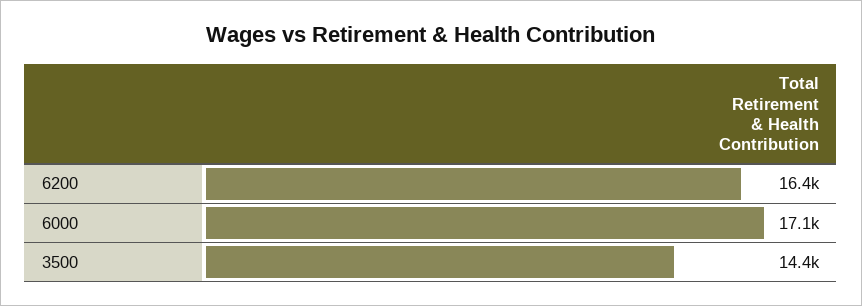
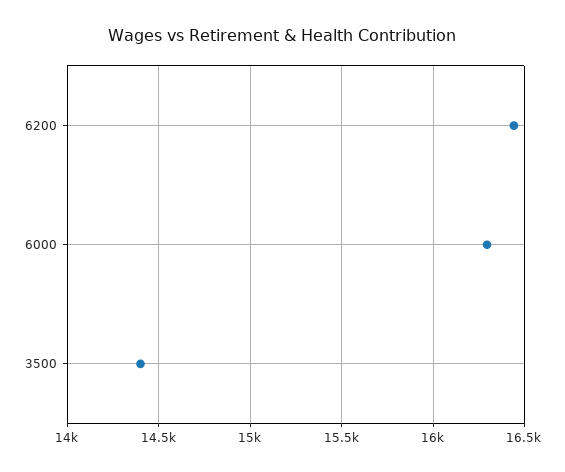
6000: 17100 -> 16300

